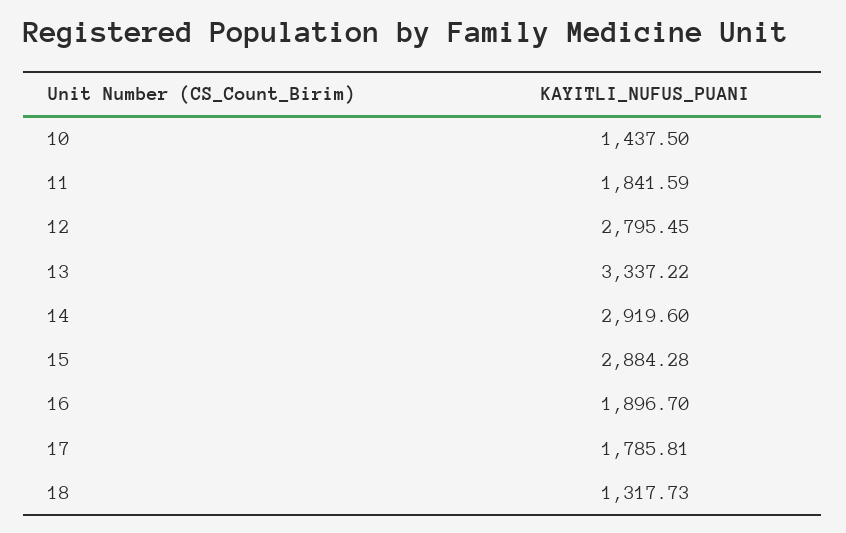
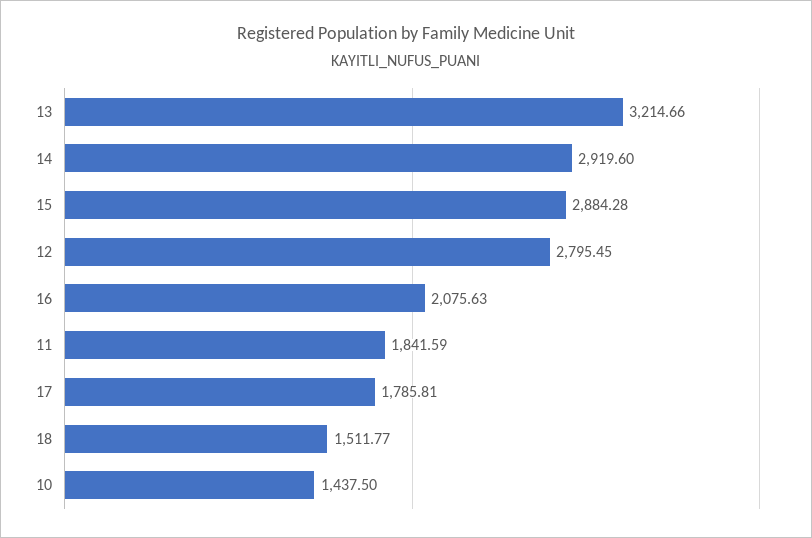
13: 3337.22 -> 3214.66
16: 1896.7 -> 2075.63
18: 1317.73 -> 1511.77

